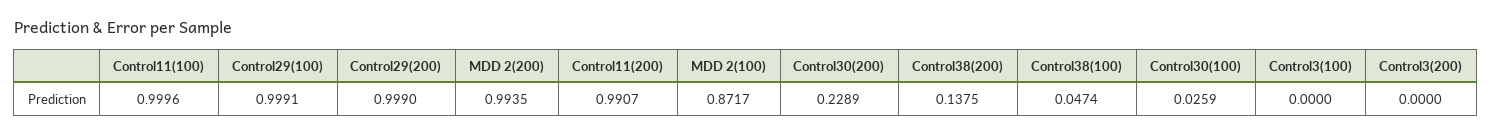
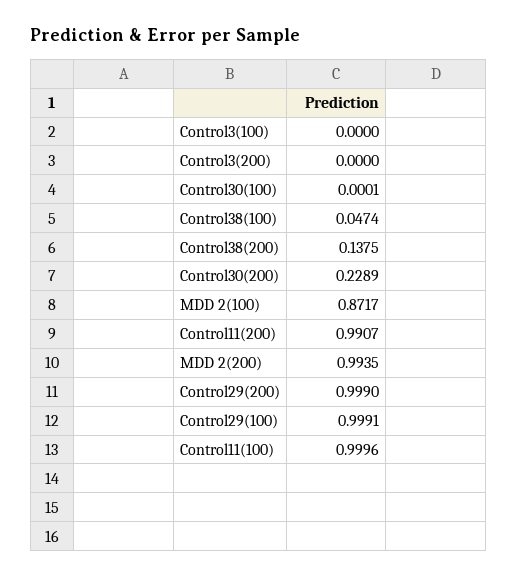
Control30(100): 0.0259 -> 0.0001

